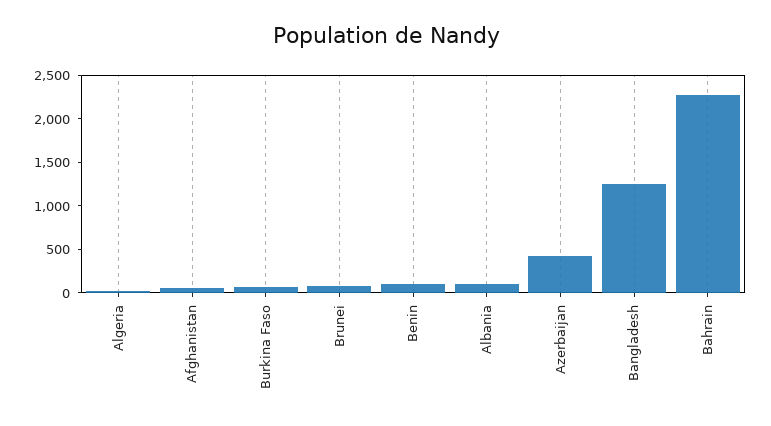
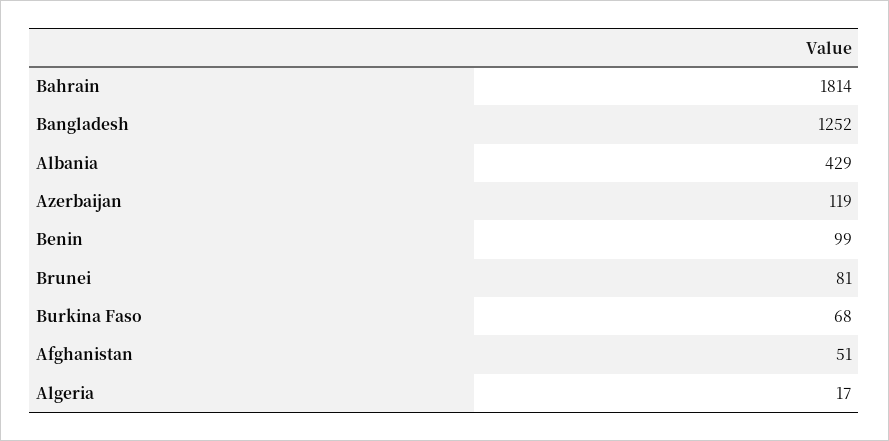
Albania: 100 -> 429
Azerbaijan: 400 -> 119
Bahrain: 2300 -> 1814

